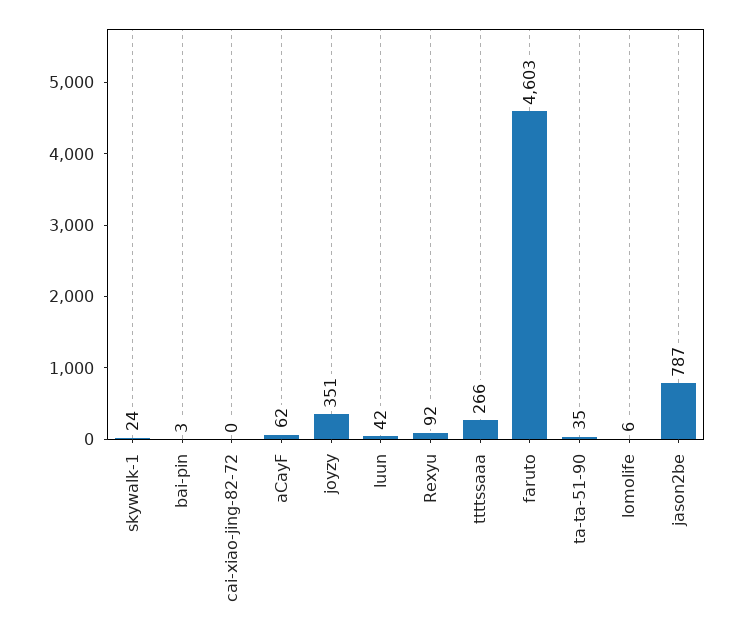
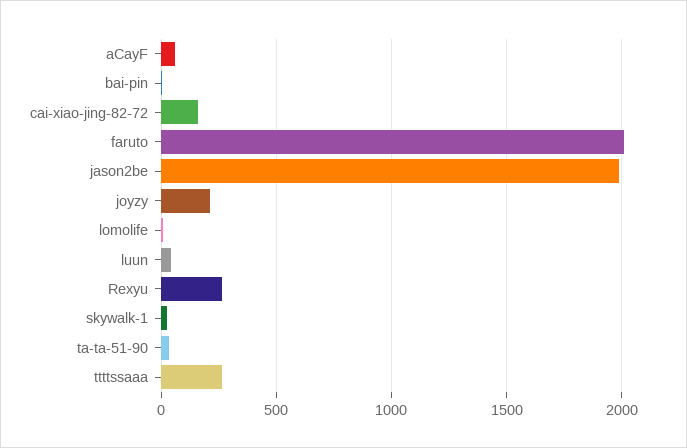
cai-xiao-jing-82-72: 0 -> 150
joyzy: 351 -> 200
Rexyu: 92 -> 250
faruto: 4603 -> 2000
jason2be: 787 -> 2000

